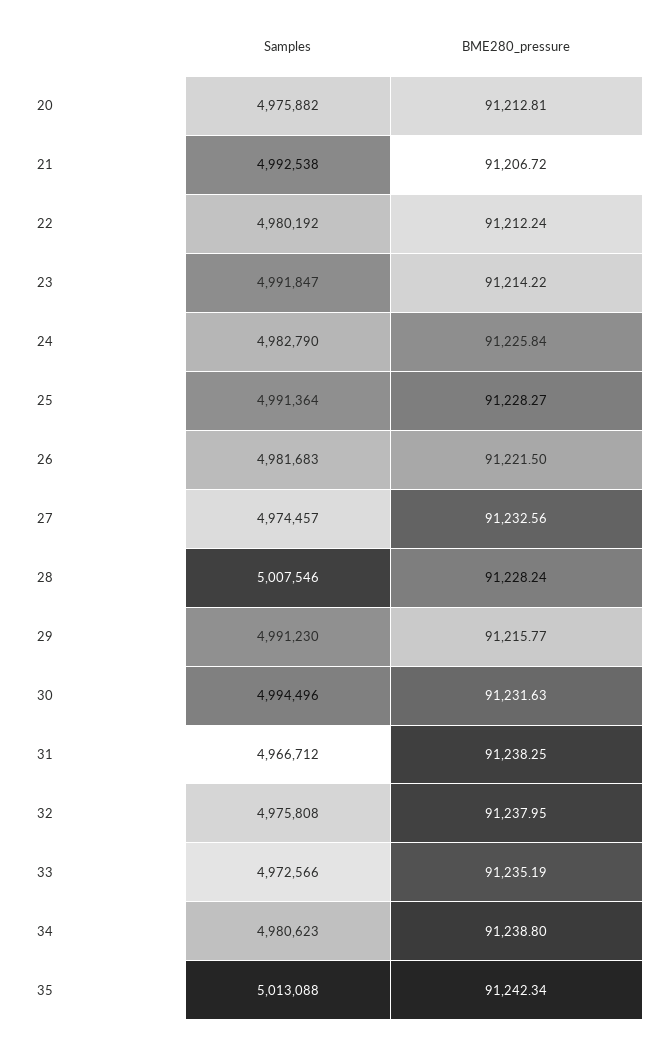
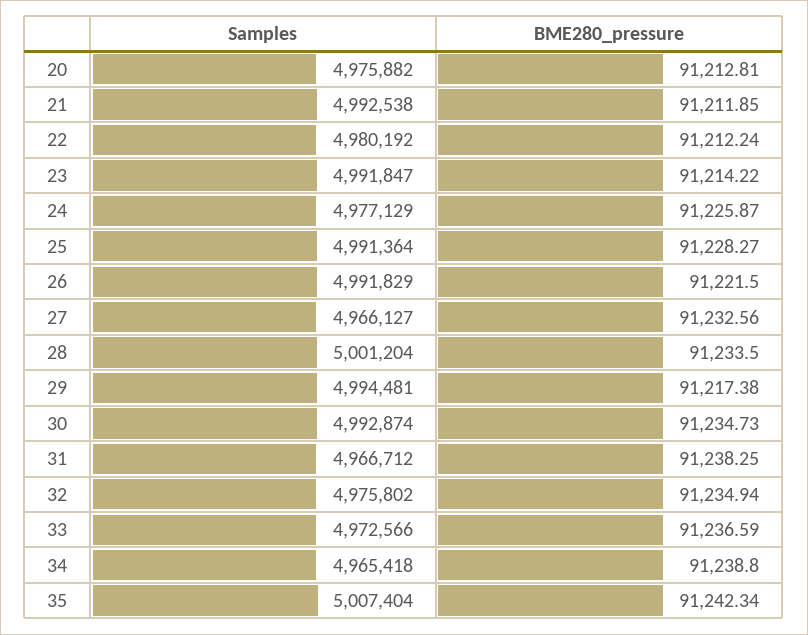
BME280_pressure, 21: 91206.72 -> 91211.85
Samples, 24: 4982790 -> 4977129
BME280_pressure, 24: 91225.84 -> 91225.87
Samples, 26: 4981683 -> 4991829
Samples, 27: 4974457 -> 4966127
Samples, 28: 5007546 -> 5001204
BME280_pressure, 28: 91228.24 -> 91233.5
Samples, 29: 4991230 -> 4994481
BME280_pressure, 29: 91215.77 -> 91217.38
Samples, 30: 4994496 -> 4992874
BME280_pressure, 30: 91231.63 -> 91234.73
Samples, 32: 4975808 -> 4975802
BME280_pressure, 32: 91237.95 -> 91234.94
BME280_pressure, 33: 91235.19 -> 91236.59
Samples, 34: 4980623 -> 4965418
Samples, 35: 5013088 -> 5007404

